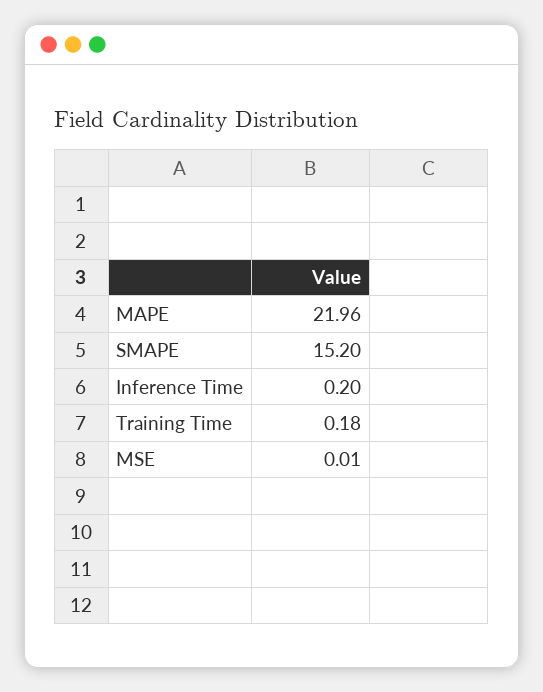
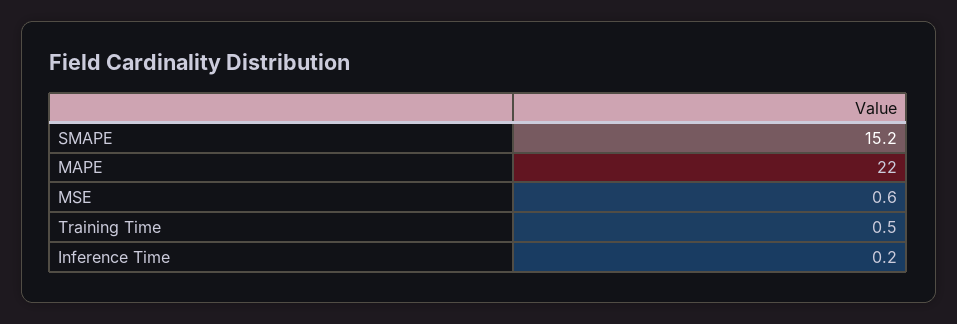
Training Time: 0.18 -> 0.5
MSE: 0.01 -> 0.6

